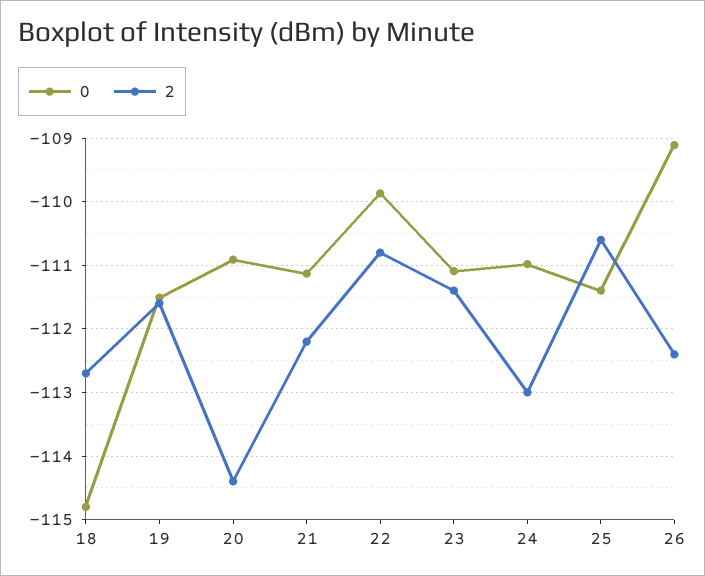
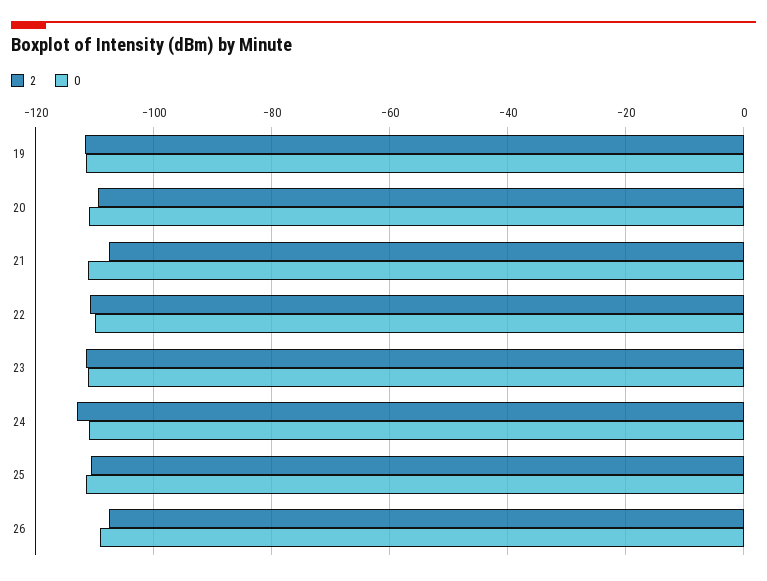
0, 18: -114.8 -> none
2, 18: -112.7 -> none
2, 20: -114.4 -> -110
2, 21: -112.2 -> -108
2, 26: -112.4 -> -108

